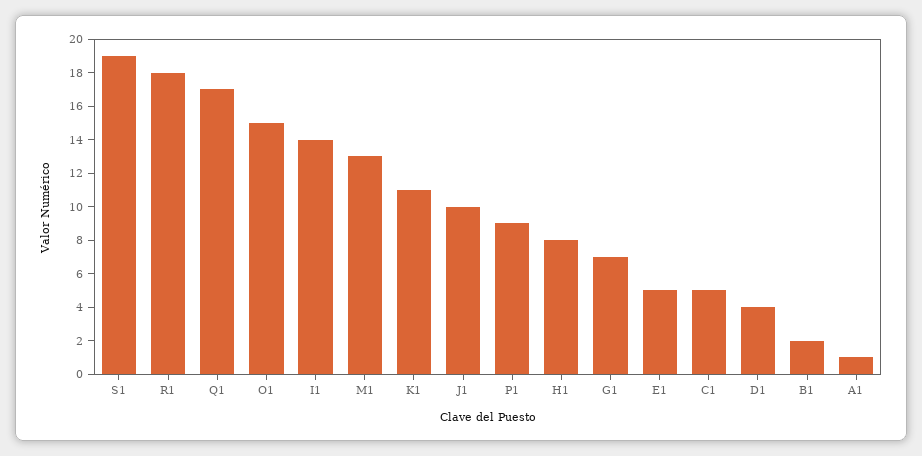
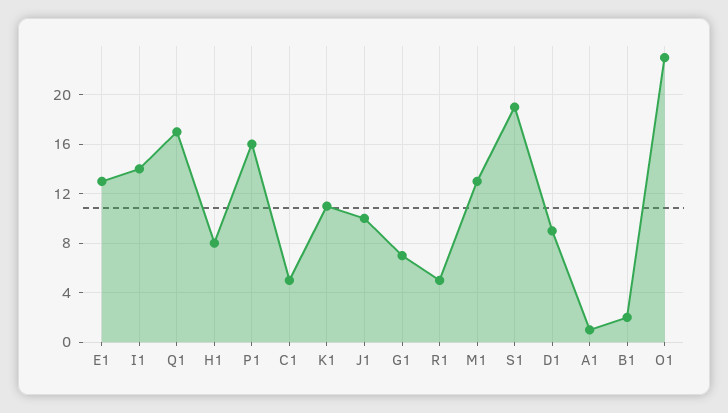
R1: 18 -> 5
O1: 15 -> 23
P1: 9 -> 16
E1: 5 -> 13
D1: 4 -> 9

